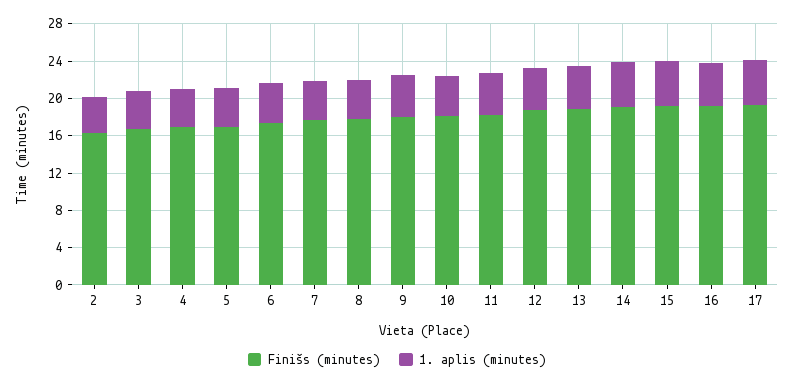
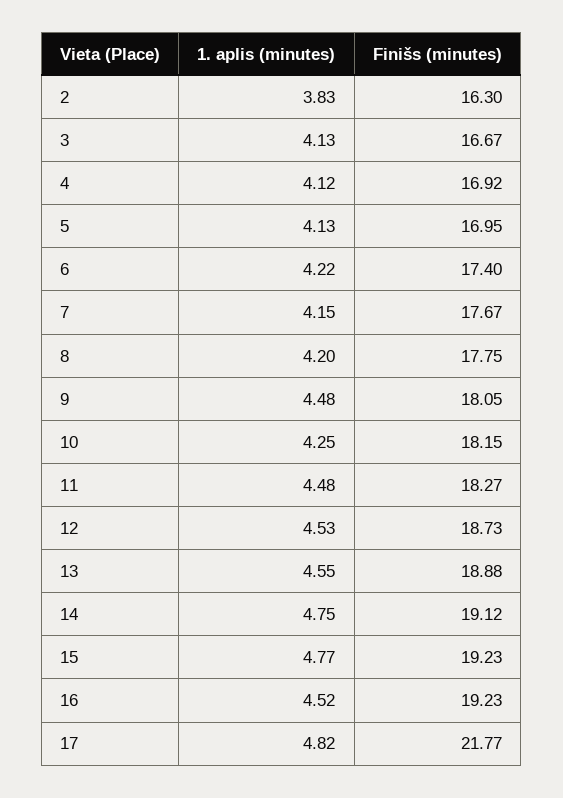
Finišs (minutes), 17: 19 -> 21.77

